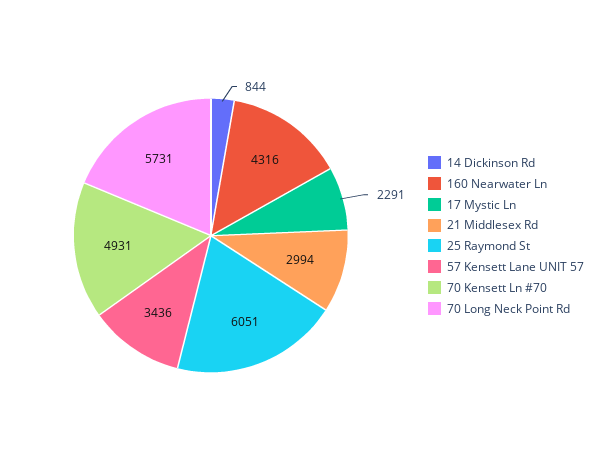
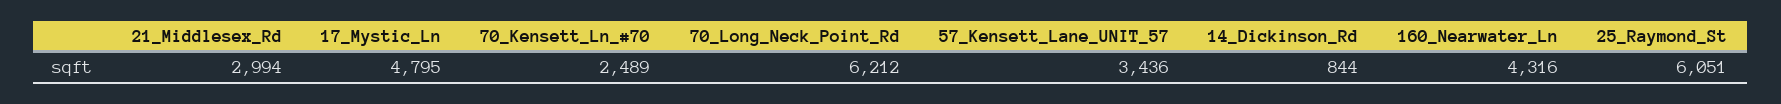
17 Mystic Ln: 2291 -> 4795
70 Kensett Ln #70: 4931 -> 2489
70 Long Neck Point Rd: 5731 -> 6212

